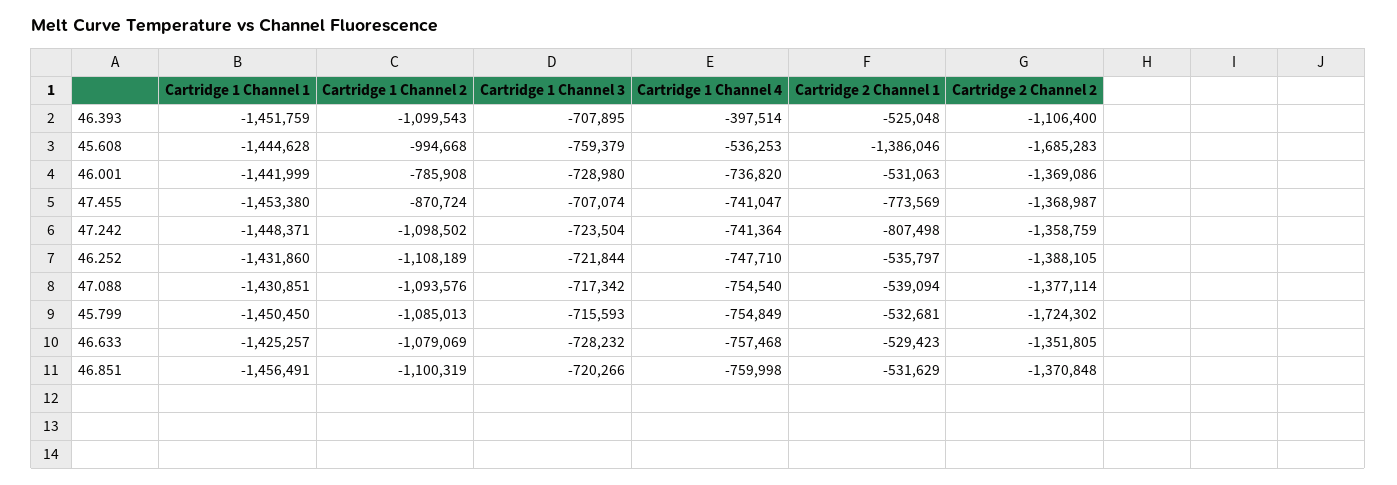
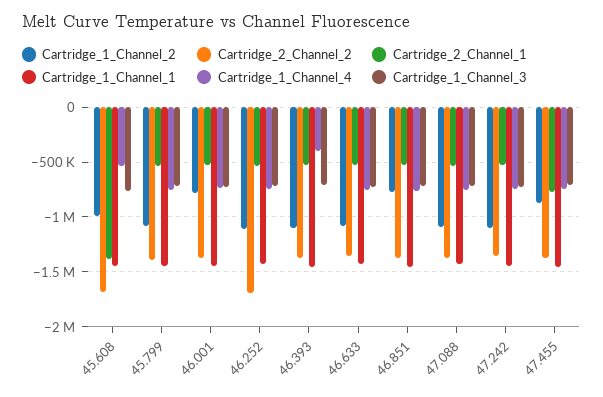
Cartridge 2 Channel 2, 46.393: -1106400 -> -1400000
Cartridge 2 Channel 1, 47.242: -807498 -> -500000
Cartridge 2 Channel 2, 46.252: -1388105 -> -1700000
Cartridge 2 Channel 2, 45.799: -1724302 -> -1400000
Cartridge 1 Channel 2, 46.851: -1100319 -> -800000

